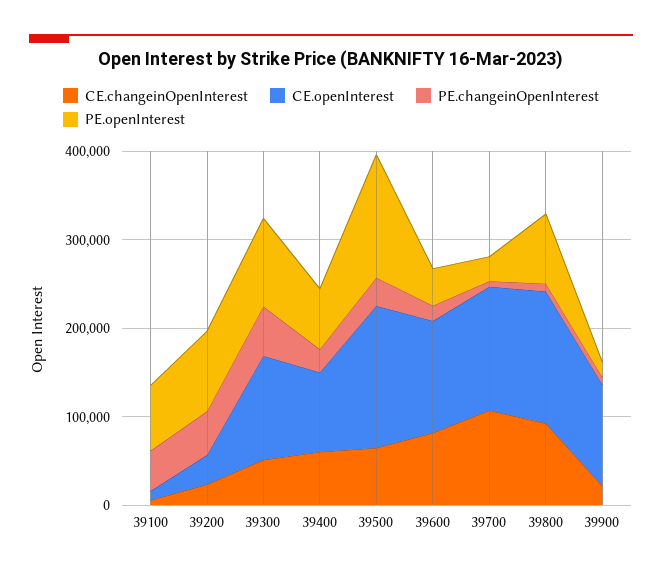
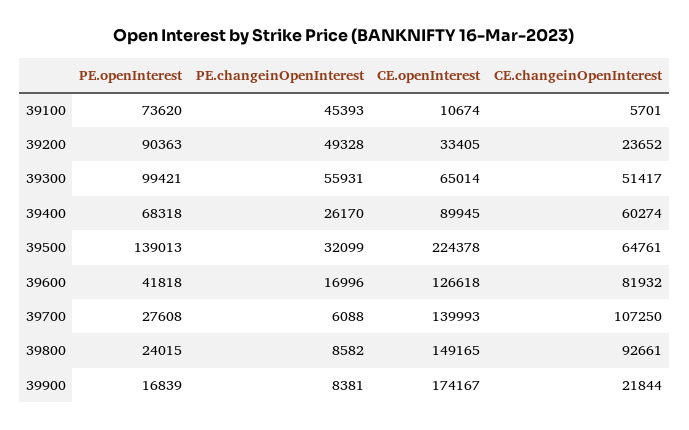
CE.openInterest, 39300: 120000 -> 65014
CE.openInterest, 39500: 160000 -> 224378
PE.openInterest, 39800: 80000 -> 24015
CE.openInterest, 39900: 120000 -> 174167

